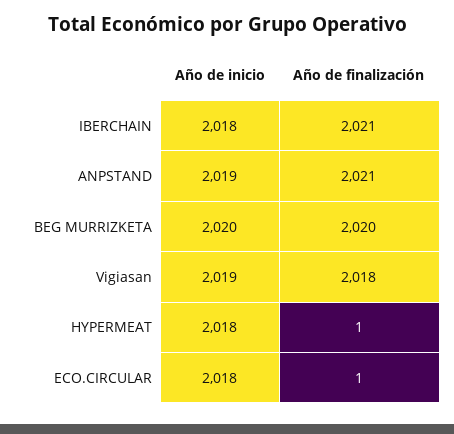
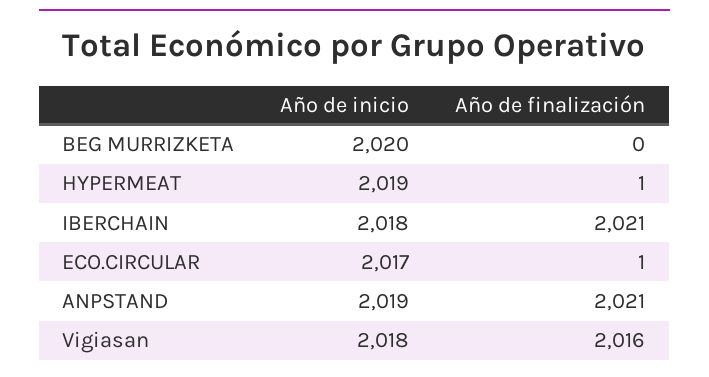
Año de finalización, BEG MURRIZKETA: 2020 -> 0
Año de inicio, Vigiasan: 2019 -> 2018
Año de finalización, Vigiasan: 2018 -> 2016
Año de inicio, HYPERMEAT: 2018 -> 2019
Año de inicio, ECO.CIRCULAR: 2018 -> 2017

